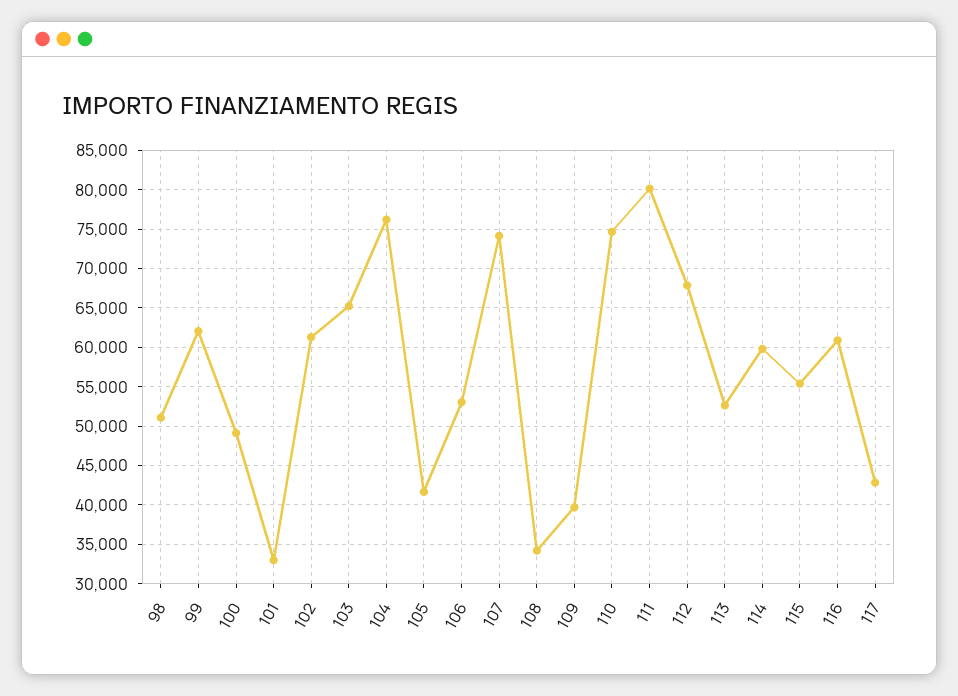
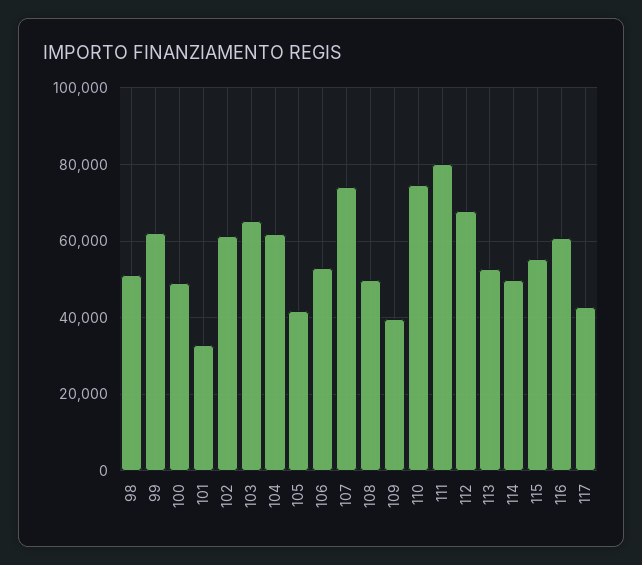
104: 76000 -> 62000
108: 34000 -> 50000
114: 60000 -> 50000

